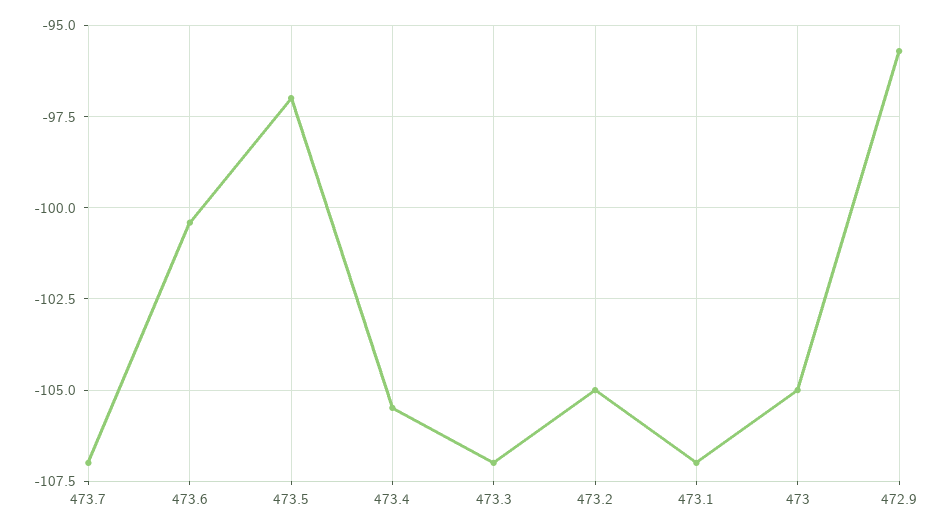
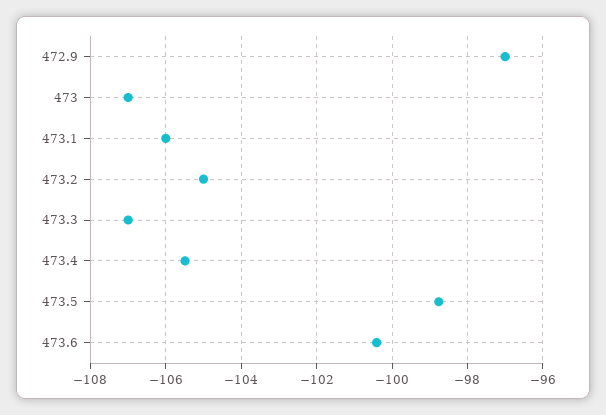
473.7: -107 -> none
473.5: -97 -> -98.8
473.1: -107 -> -106
473: -105 -> -107
472.9: -95.75 -> -97

